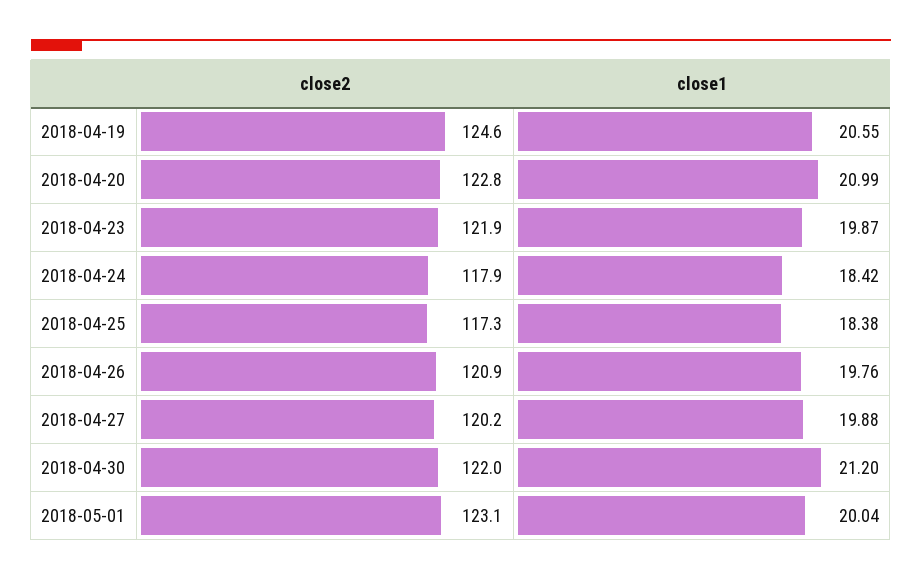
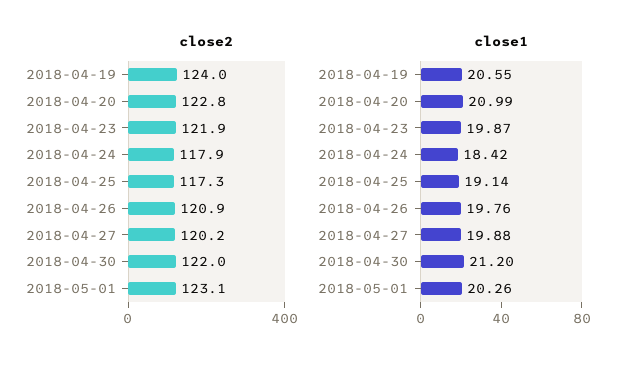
close2, 2018-04-19: 124.6 -> 124
close1, 2018-04-25: 18.38 -> 19.14
close1, 2018-05-01: 20.04 -> 20.26

